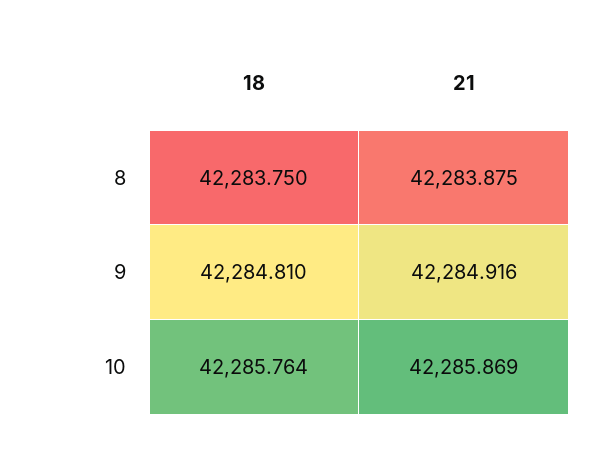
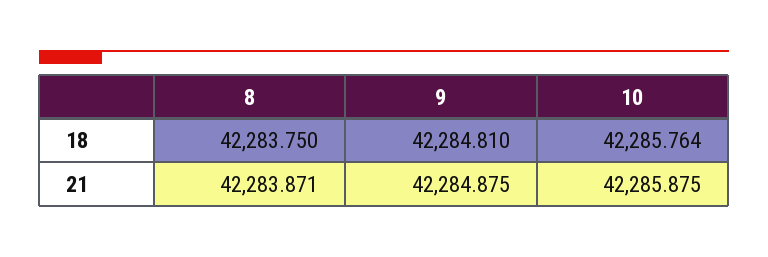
21, 8: 42283.875 -> 42283.871
21, 9: 42284.916 -> 42284.875
21, 10: 42285.869 -> 42285.875

